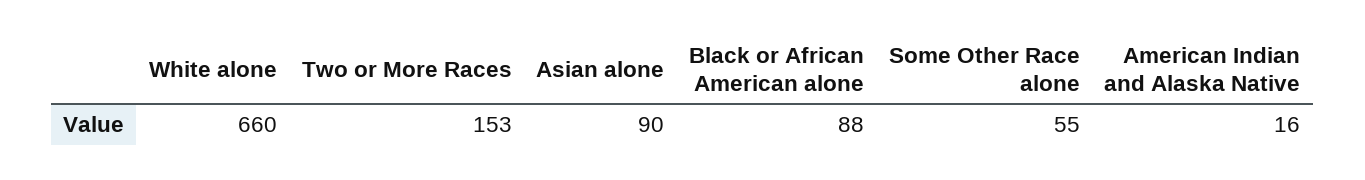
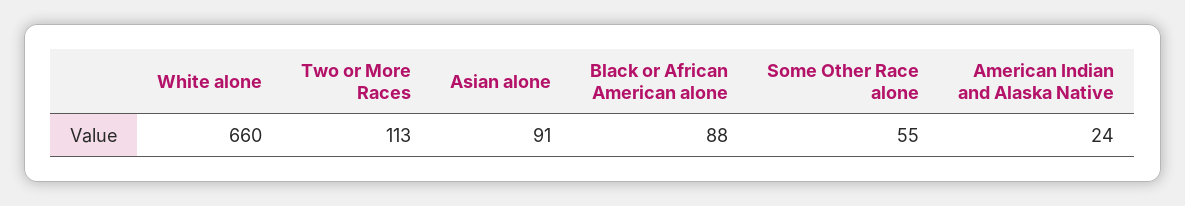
Two or More Races: 153 -> 113
Asian alone: 90 -> 91
American Indian and Alaska Native: 16 -> 24

